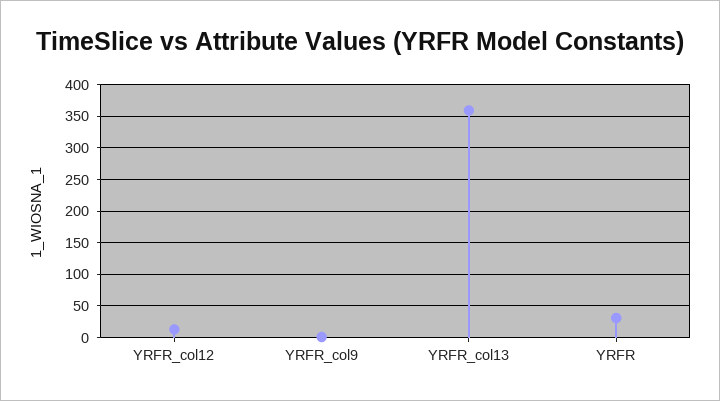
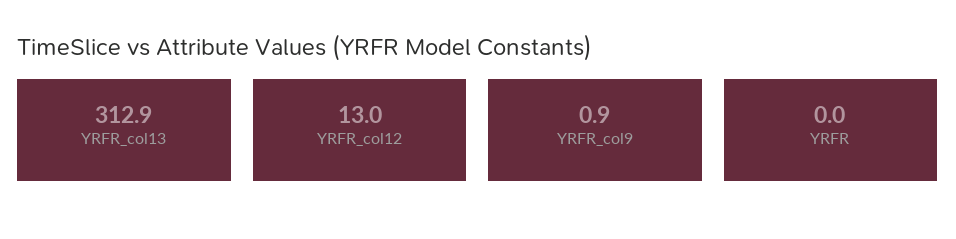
YRFR_col13: 360 -> 312.9
YRFR: 30 -> 0

